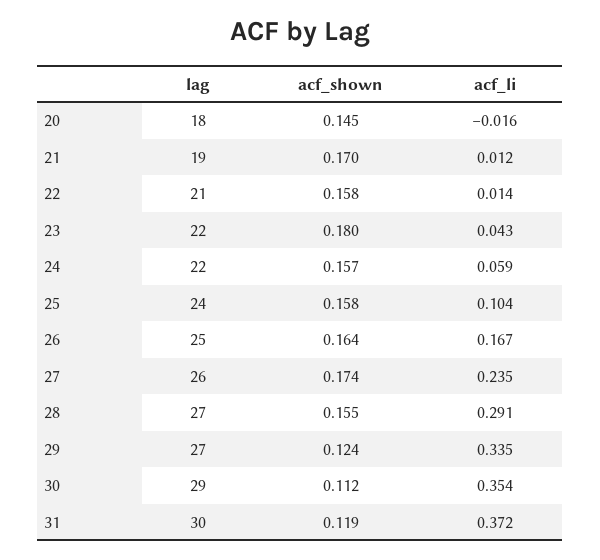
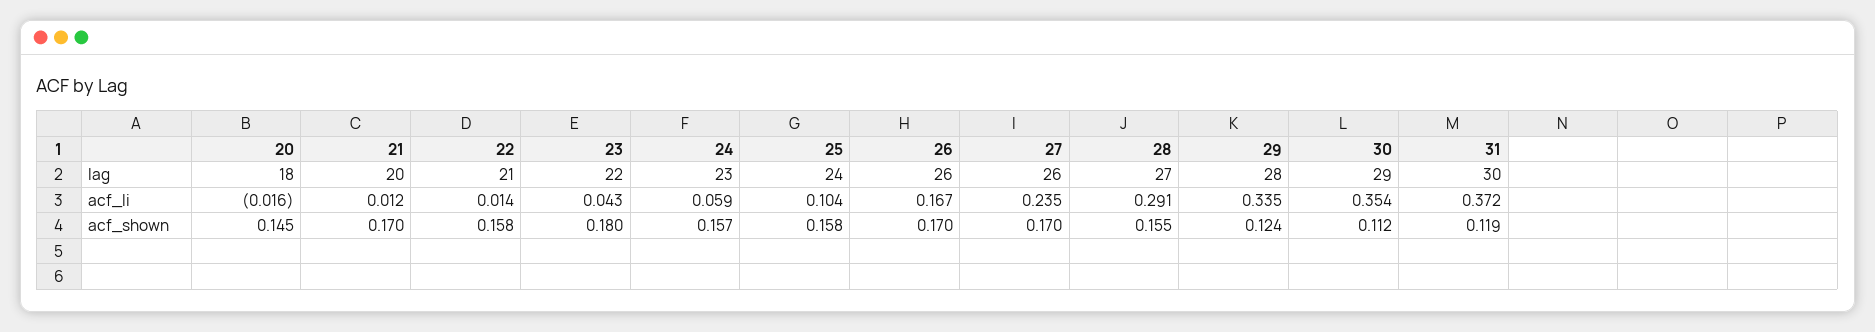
lag, 21: 19 -> 20
lag, 24: 22 -> 23
lag, 26: 25 -> 26
acf_shown, 26: 0.164 -> 0.17
acf_shown, 27: 0.174 -> 0.17
lag, 29: 27 -> 28

